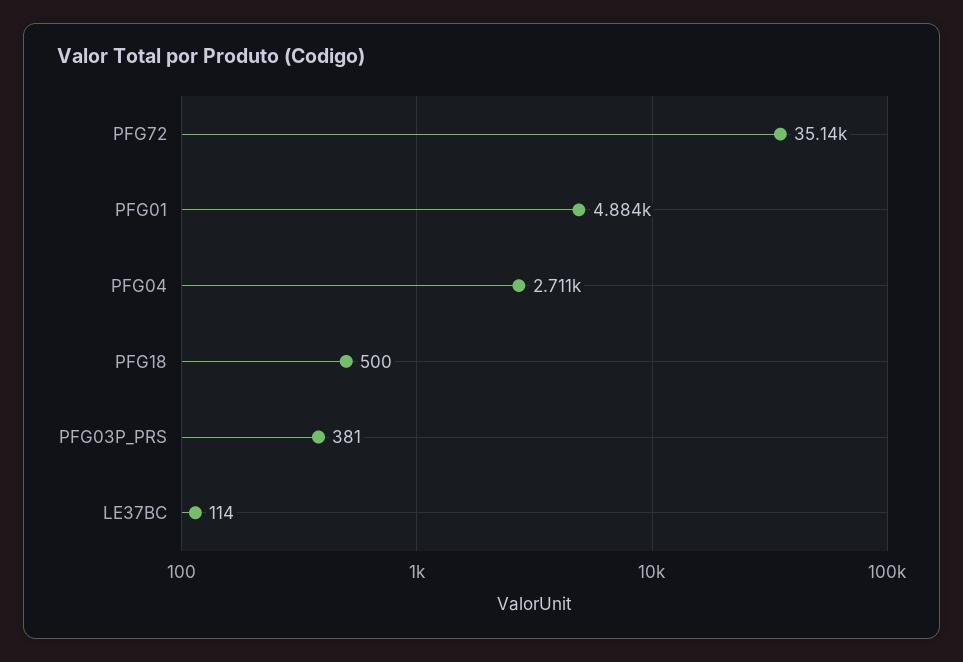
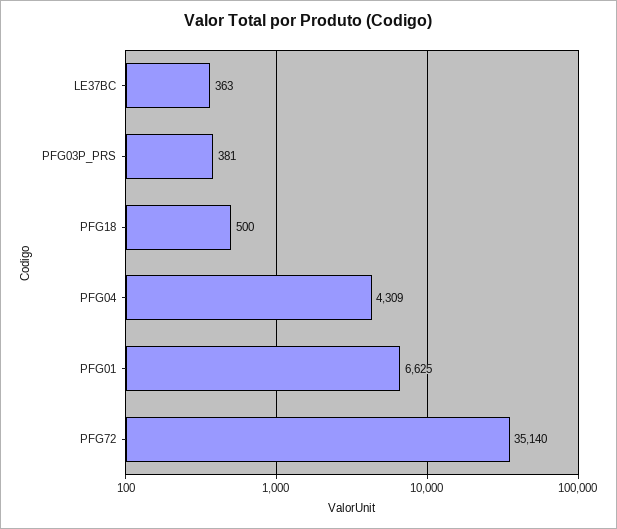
PFG01: 4884 -> 6625
PFG04: 2711 -> 4309
LE37BC: 114 -> 363

